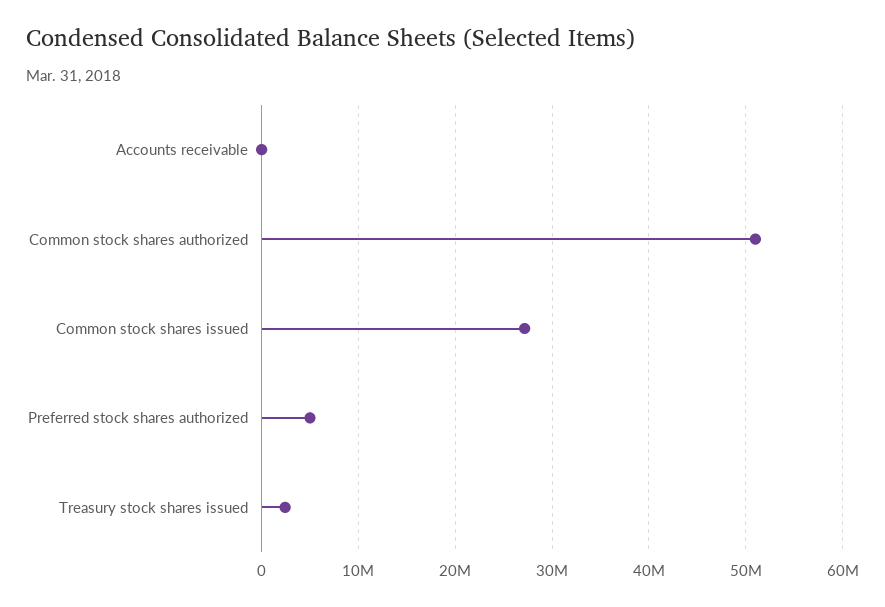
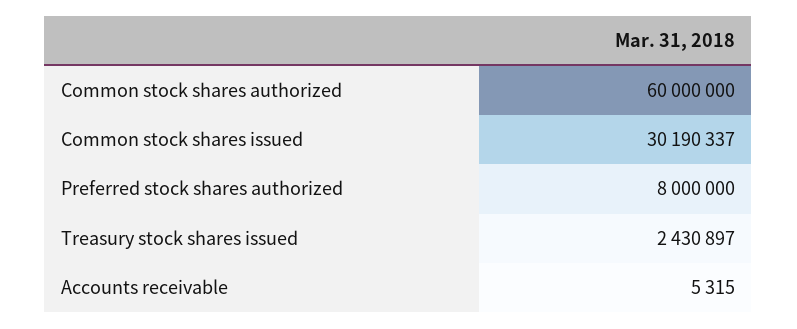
Common stock shares authorized: 51000000 -> 60000000
Common stock shares issued: 27000000 -> 30190337
Preferred stock shares authorized: 5000000 -> 8000000

